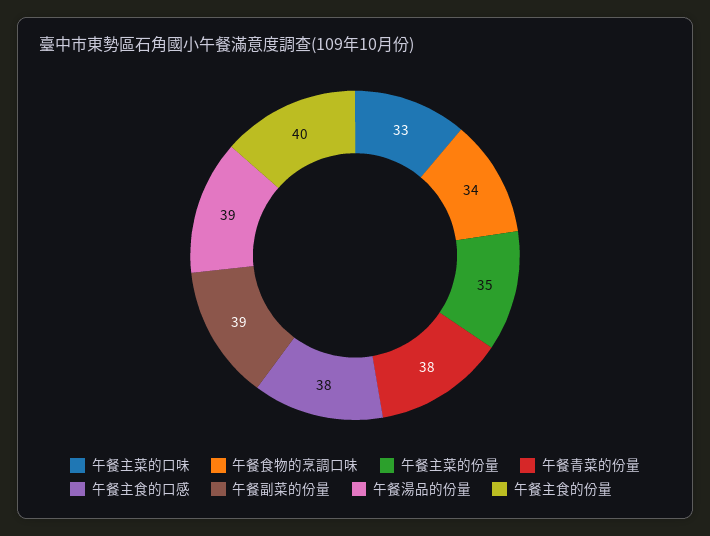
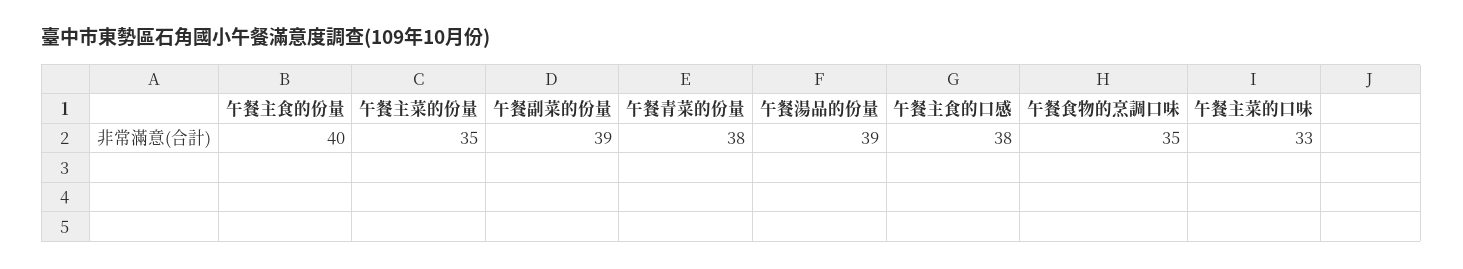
午餐食物的烹調口味: 34 -> 35

